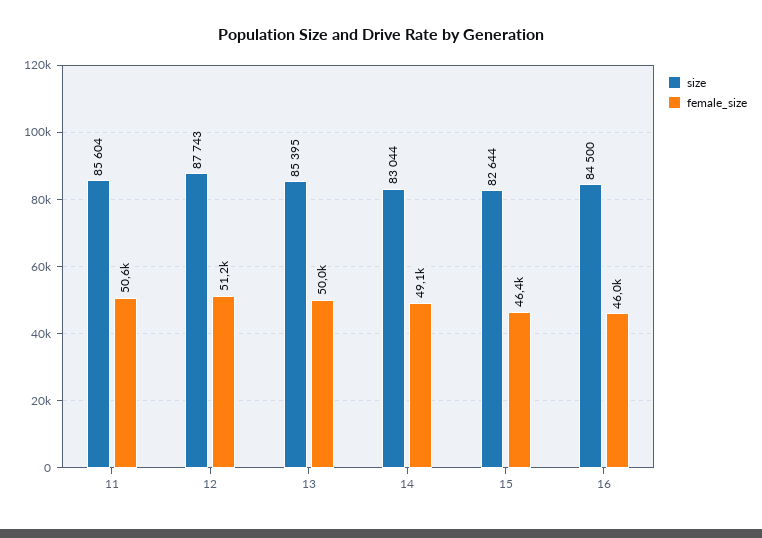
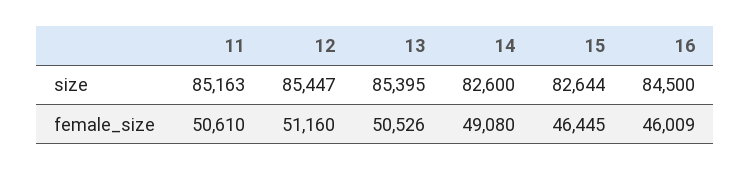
size, 11: 85604 -> 85163
size, 12: 87743 -> 85447
female_size, 13: 50000 -> 50526
size, 14: 83044 -> 82600

